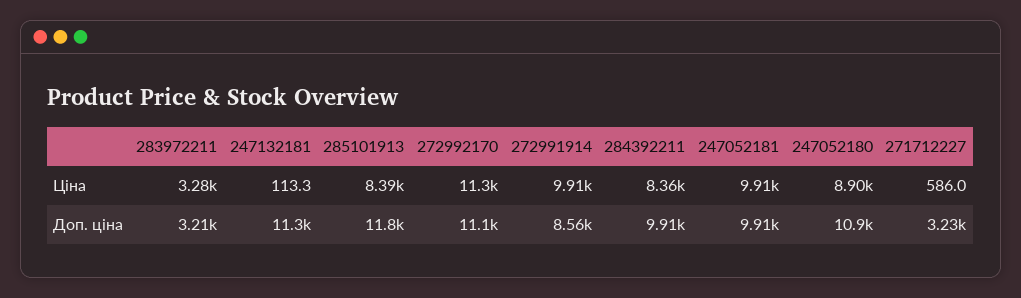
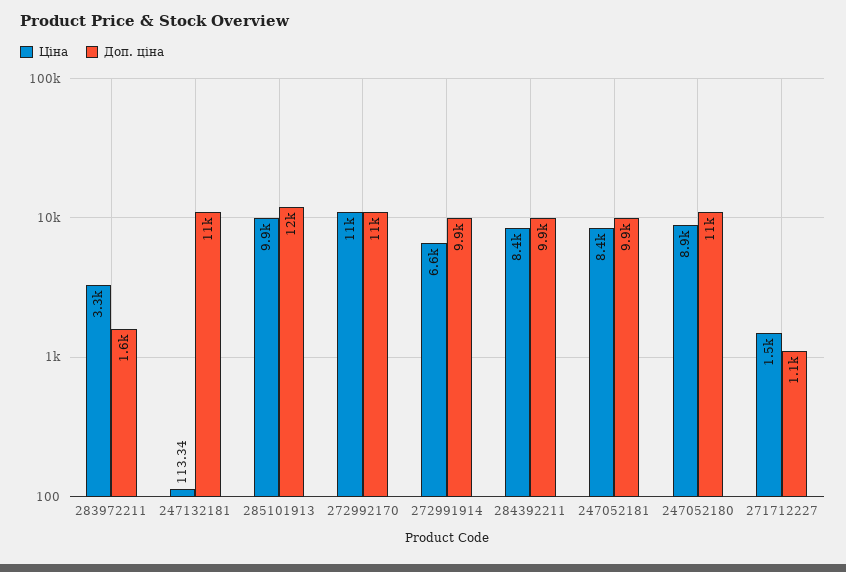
Ціна, 285101913: 8390 -> 9900
Ціна, 272991914: 9910 -> 6600
Ціна, 247052181: 9910 -> 8400
Ціна, 271712227: 586 -> 1500
Доп. ціна, 283972211: 3210 -> 1600
Доп. ціна, 272991914: 8560 -> 9900
Доп. ціна, 271712227: 3230 -> 1100

